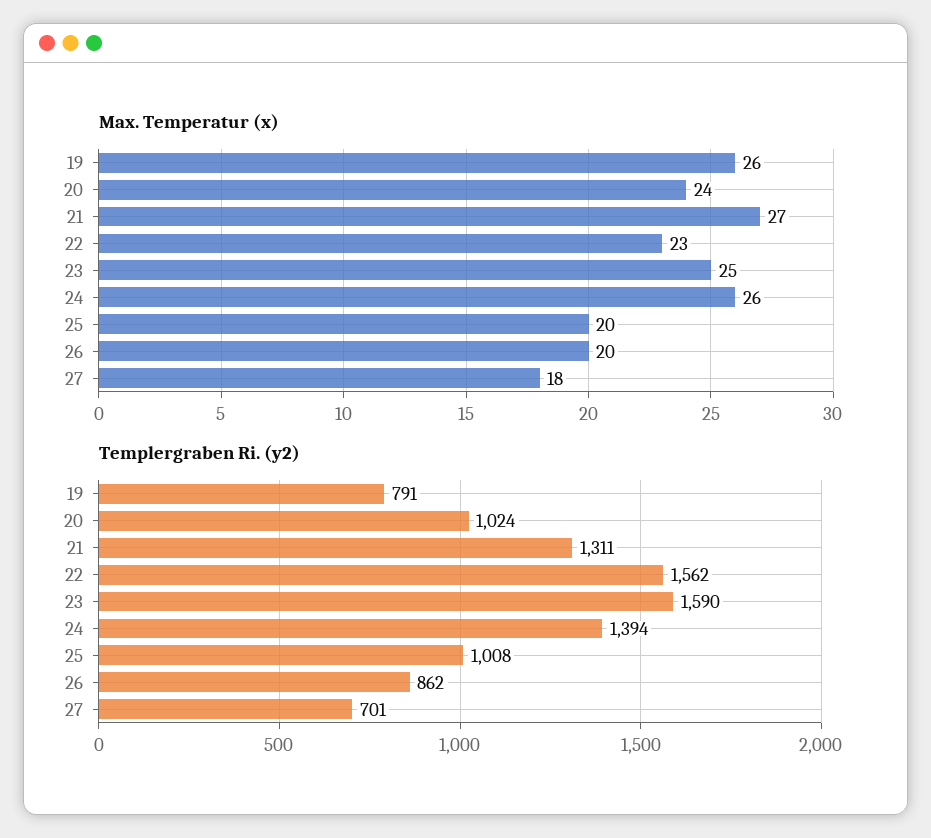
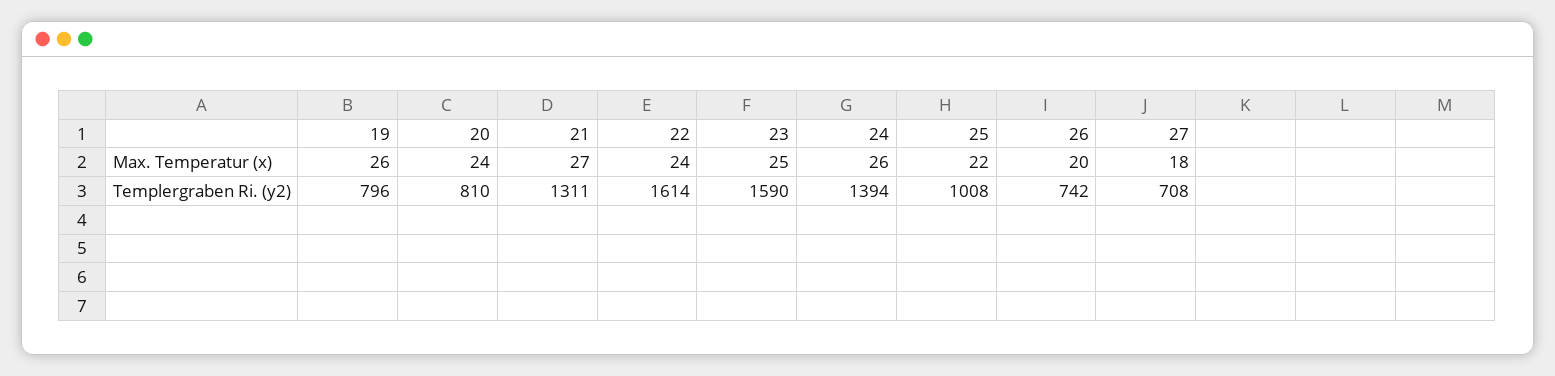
Max. Temperatur (x), 22: 23 -> 24
Max. Temperatur (x), 25: 20 -> 22
Templergraben Ri. (y2), 19: 791 -> 796
Templergraben Ri. (y2), 20: 1024 -> 810
Templergraben Ri. (y2), 22: 1562 -> 1614
Templergraben Ri. (y2), 26: 862 -> 742
Templergraben Ri. (y2), 27: 701 -> 708

